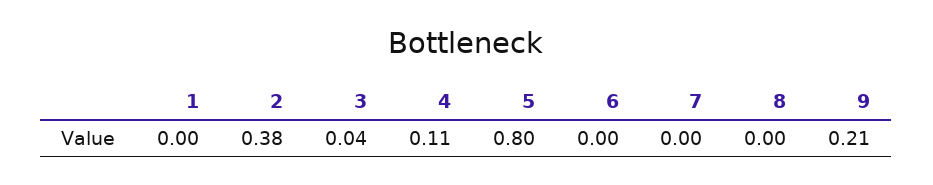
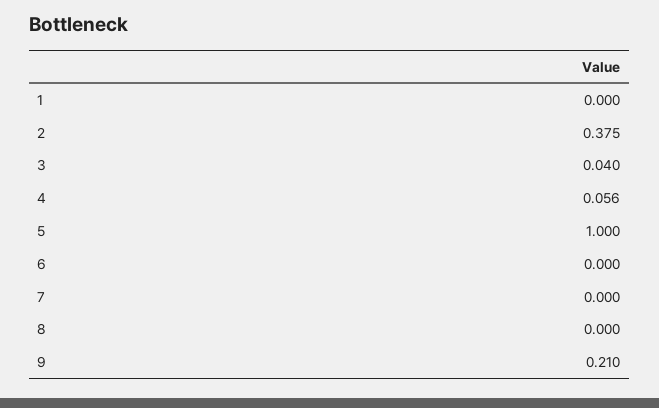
4: 0.11 -> 0.056
5: 0.8 -> 1

